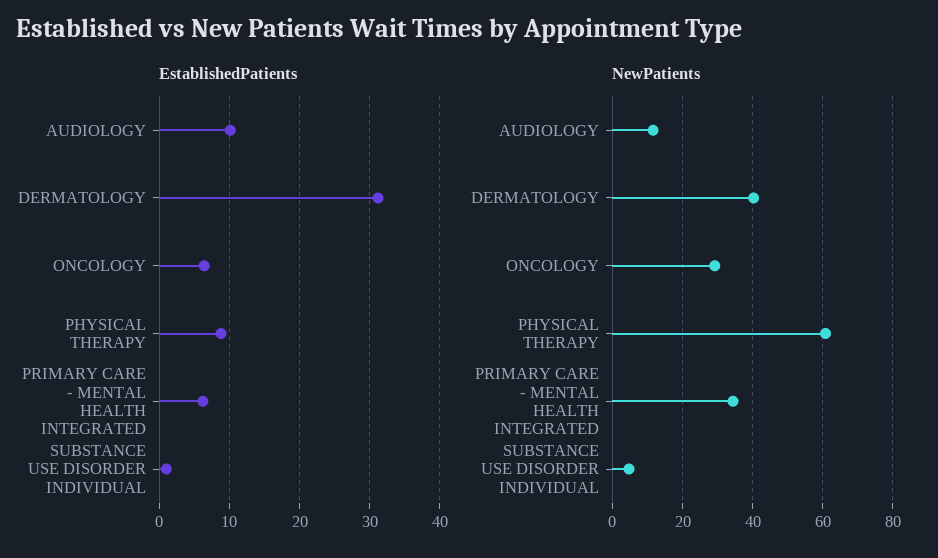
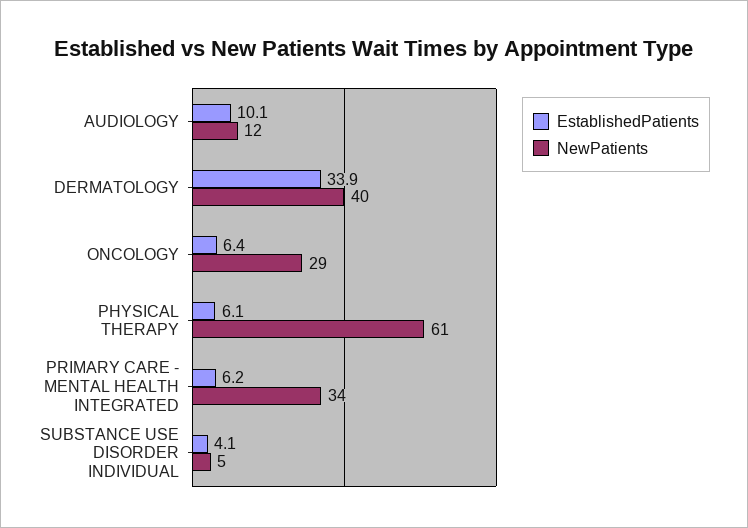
EstablishedPatients, DERMATOLOGY: 31 -> 33.9
EstablishedPatients, PHYSICAL THERAPY: 9 -> 6.1
EstablishedPatients, SUBSTANCE USE DISORDER INDIVIDUAL: 1 -> 4.1

